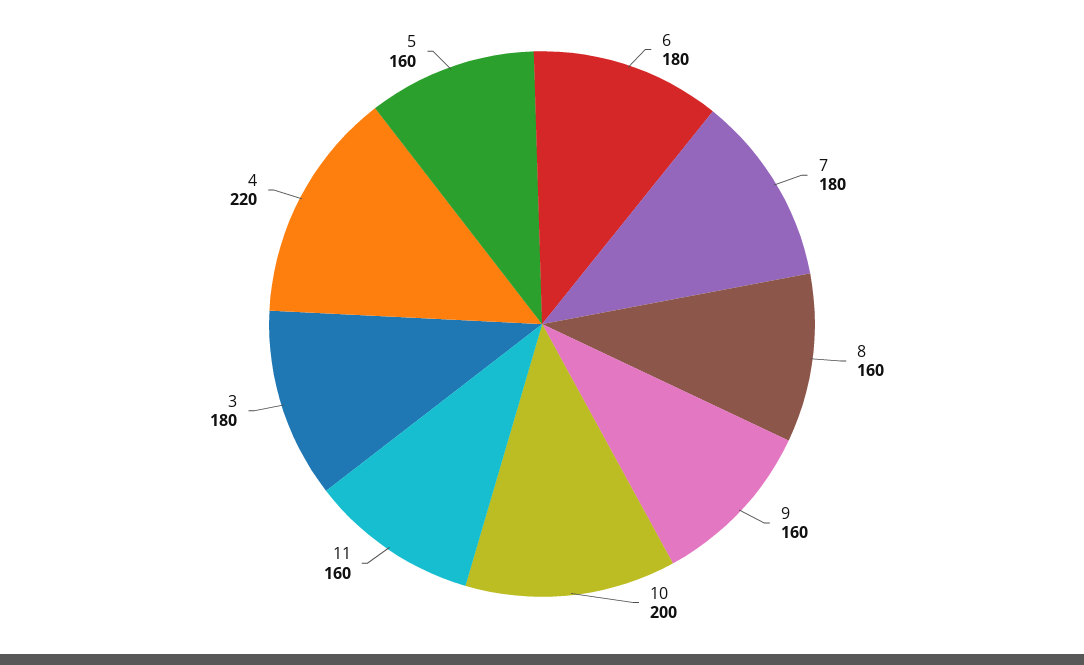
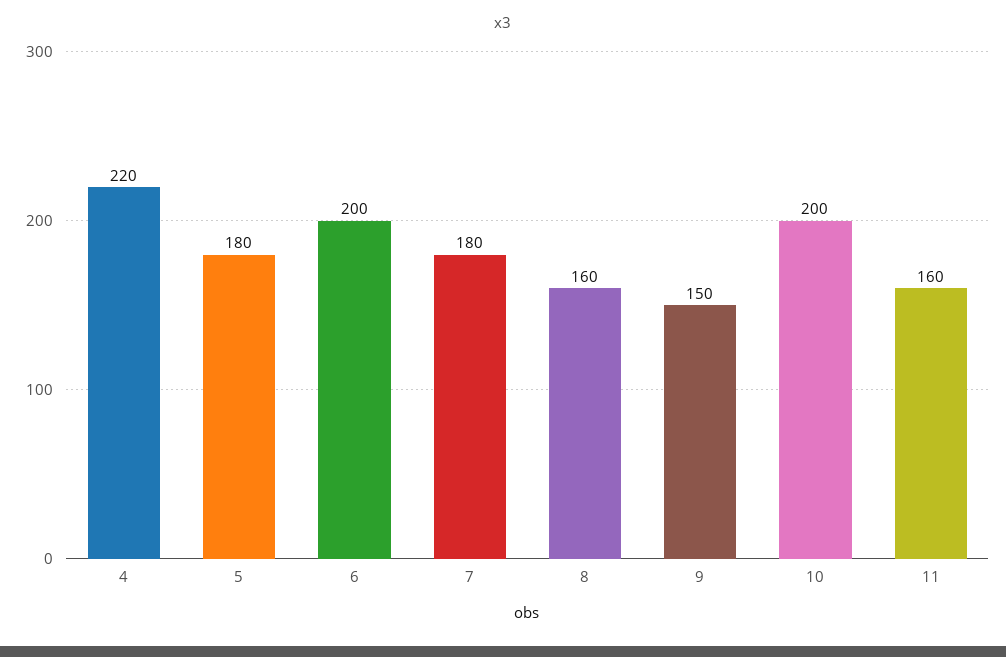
6: 180 -> 200
9: 160 -> 150
3: 180 -> none
5: 160 -> 180

